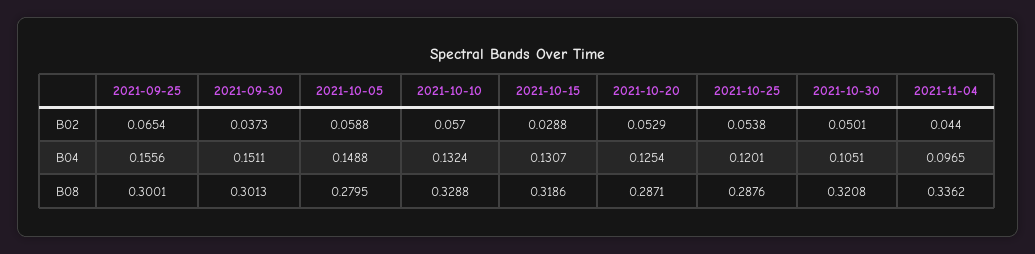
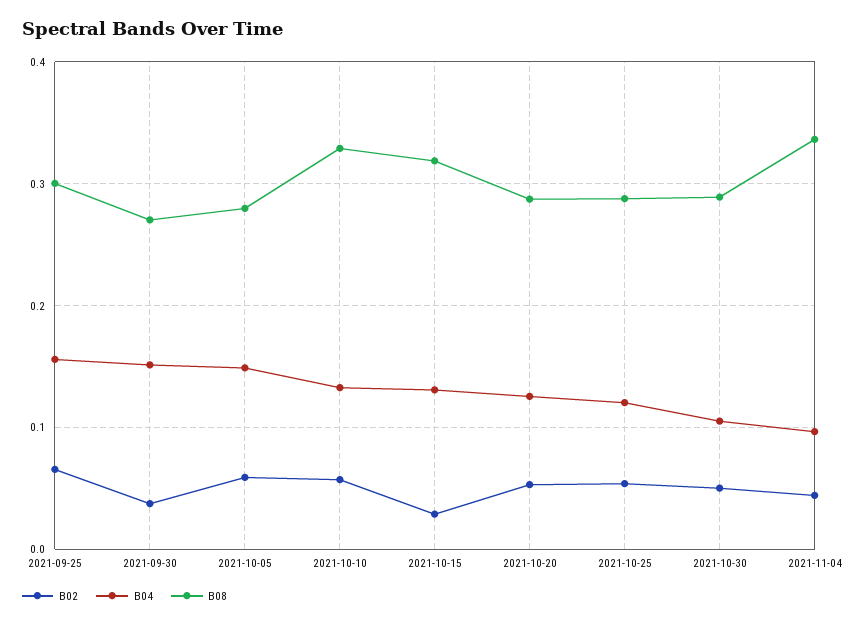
B08, 2021-09-30: 0.3013 -> 0.27
B08, 2021-10-30: 0.3208 -> 0.29

